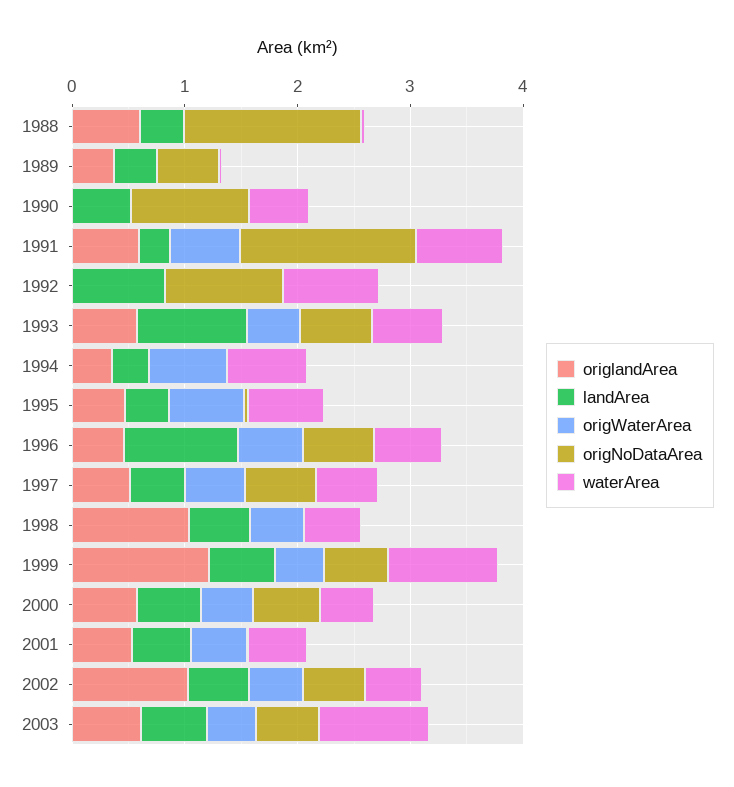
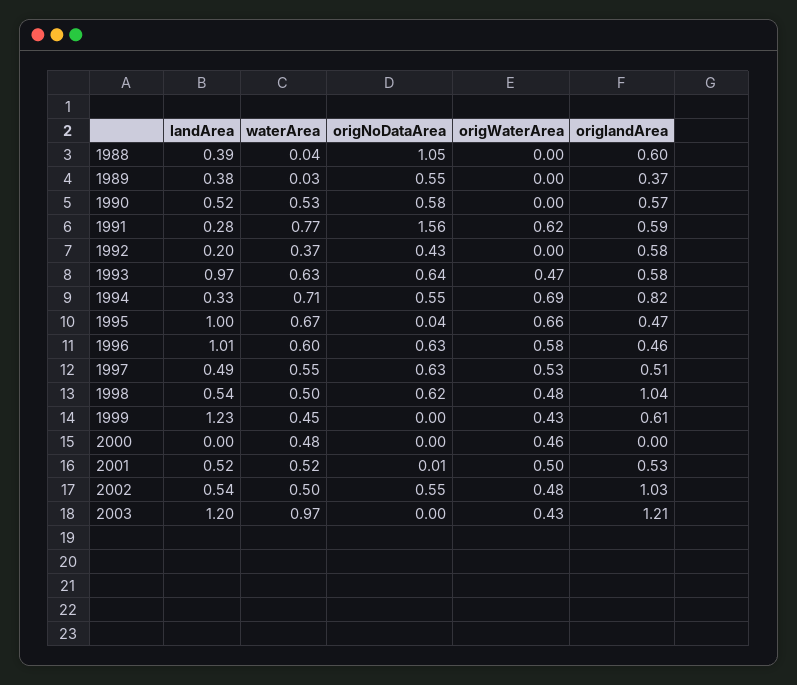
origNoDataArea, 1988: 1.6 -> 1.05
origlandArea, 1990: 0 -> 0.57
origNoDataArea, 1990: 1 -> 0.58
origlandArea, 1992: 0 -> 0.58
landArea, 1992: 0.8 -> 0.2
origNoDataArea, 1992: 1 -> 0.43
waterArea, 1992: 0.8 -> 0.37
origlandArea, 1994: 0.4 -> 0.82
origNoDataArea, 1994: 0 -> 0.55
landArea, 1995: 0.4 -> 1
origNoDataArea, 1998: 0 -> 0.62
origlandArea, 1999: 1.2 -> 0.61
landArea, 1999: 0.6 -> 1.23
origNoDataArea, 1999: 0.6 -> 0
waterArea, 1999: 1 -> 0.45
origlandArea, 2000: 0.6 -> 0
landArea, 2000: 0.6 -> 0
origNoDataArea, 2000: 0.6 -> 0
origlandArea, 2003: 0.6 -> 1.21
landArea, 2003: 0.6 -> 1.2
origNoDataArea, 2003: 0.6 -> 0

